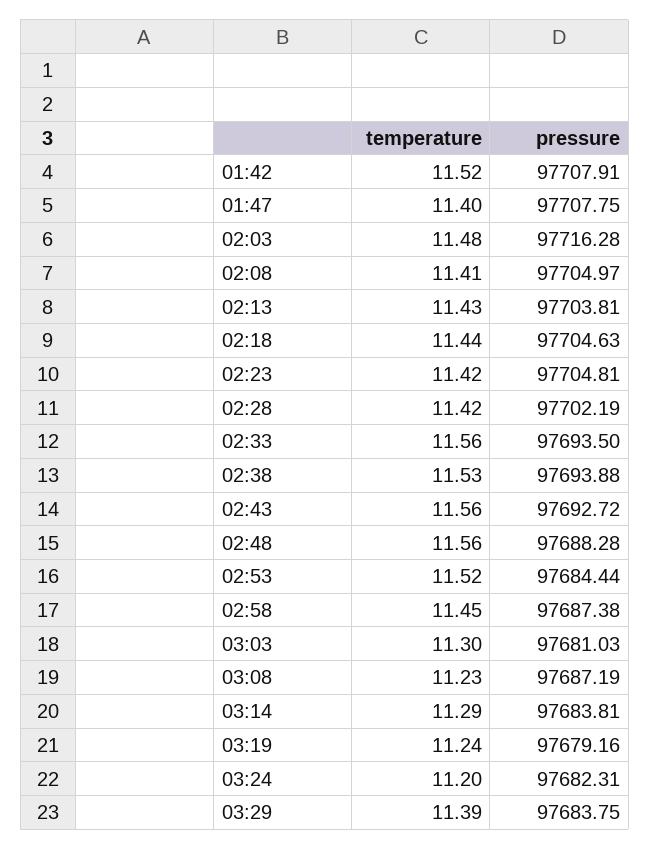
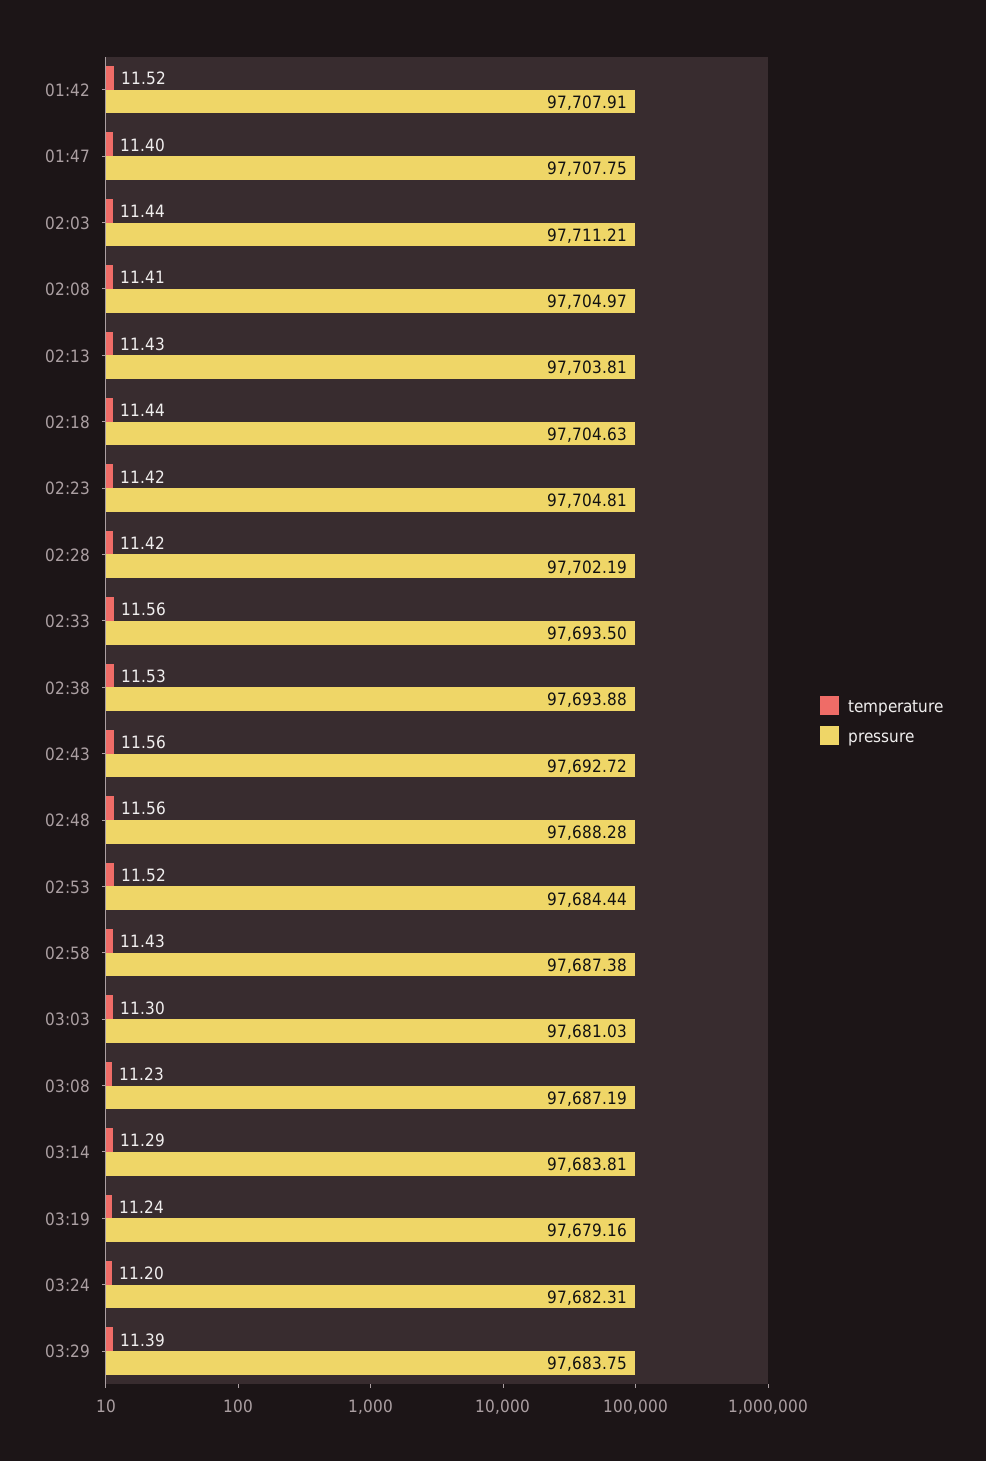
temperature, 02:03: 11.48 -> 11.44
pressure, 02:03: 97716.28 -> 97711.21
temperature, 02:58: 11.45 -> 11.43

